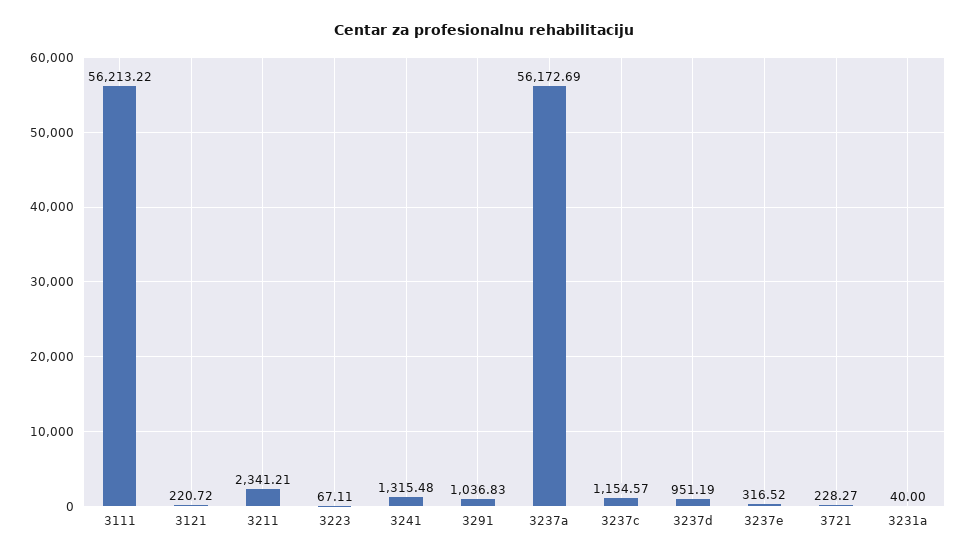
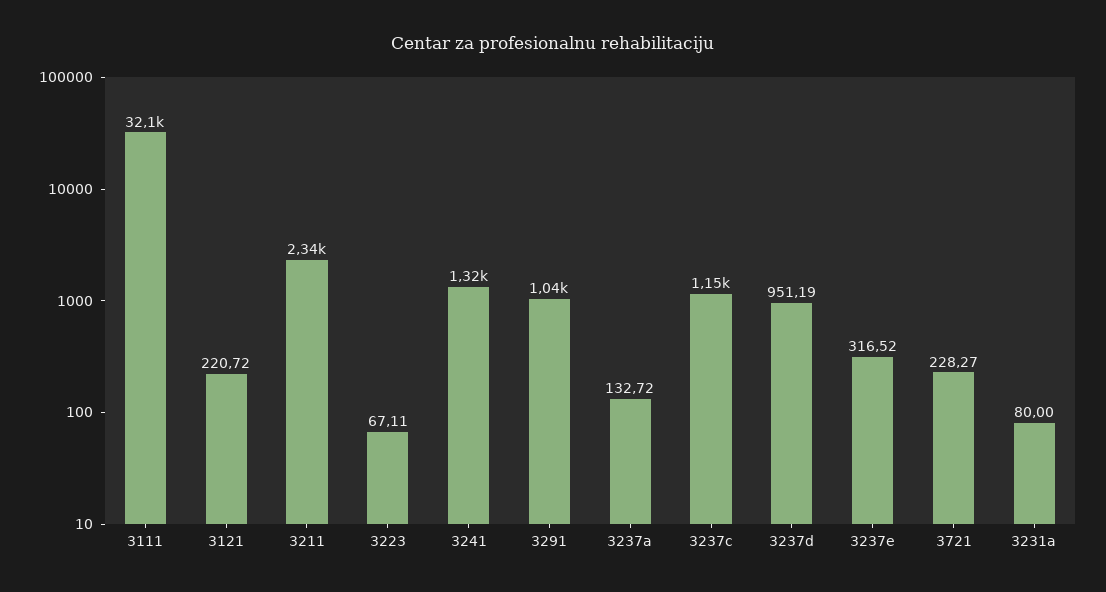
3111: 56213.22 -> 32100
3237a: 56172.69 -> 132.72
3231a: 40 -> 80

